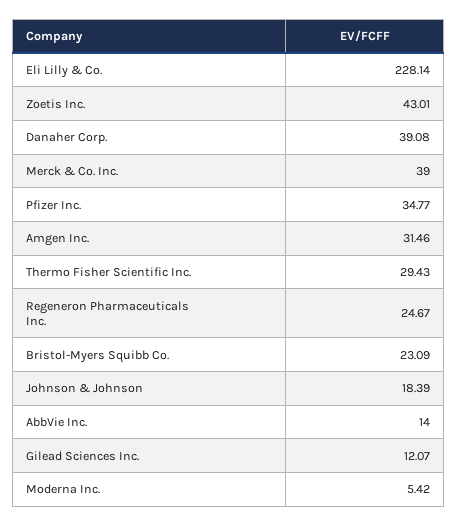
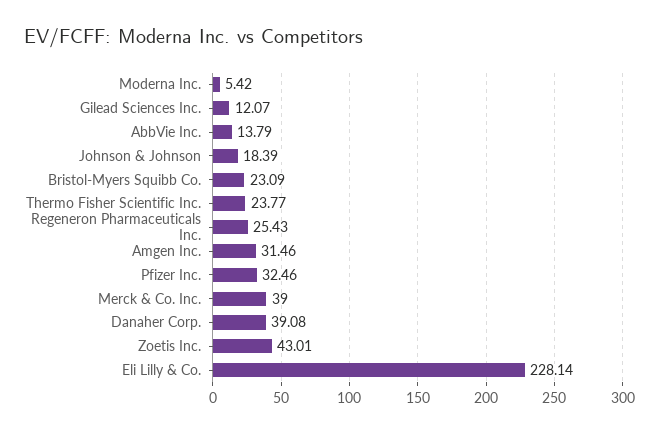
Pfizer Inc.: 34.77 -> 32.46
Thermo Fisher Scientific Inc.: 29.43 -> 23.77
Regeneron Pharmaceuticals Inc.: 24.67 -> 25.43
AbbVie Inc.: 14 -> 13.79

